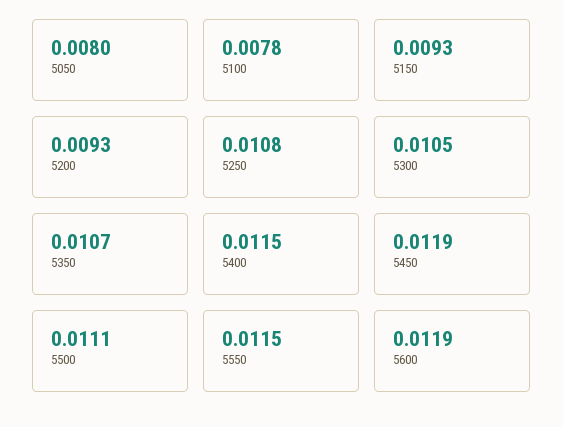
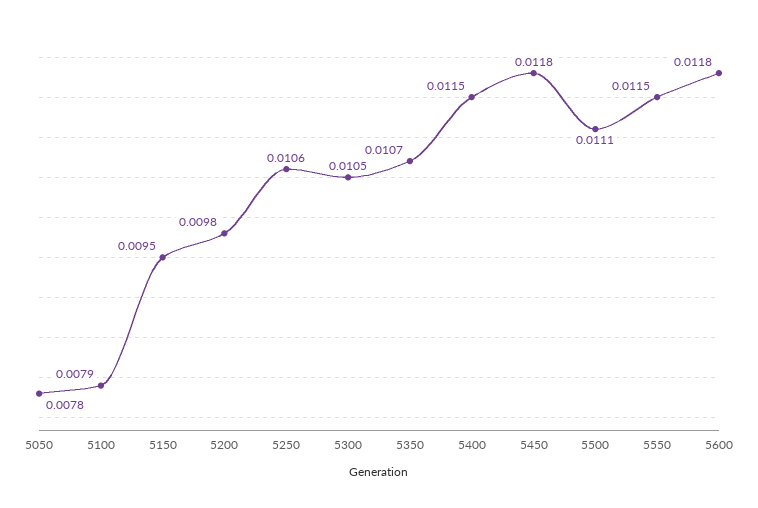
5050: 0.008 -> 0.0078
5100: 0.0078 -> 0.0079
5150: 0.0093 -> 0.0095
5200: 0.0093 -> 0.0098
5250: 0.0108 -> 0.0106
5450: 0.0119 -> 0.0118
5600: 0.0119 -> 0.0118

